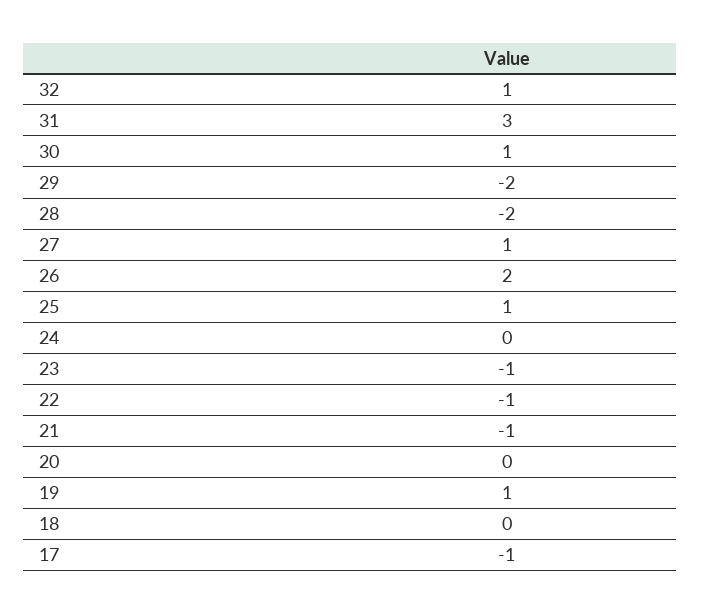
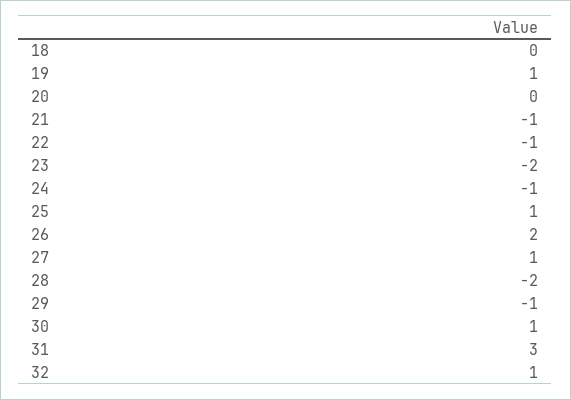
29: -2 -> -1
24: 0 -> -1
23: -1 -> -2
17: -1 -> none

